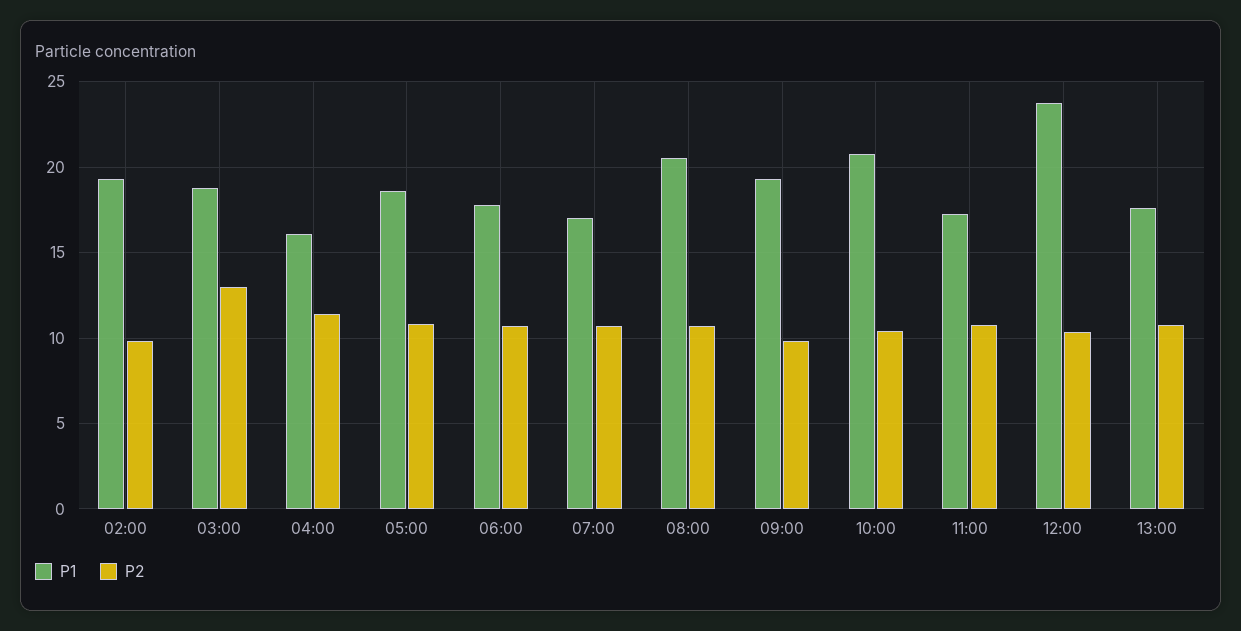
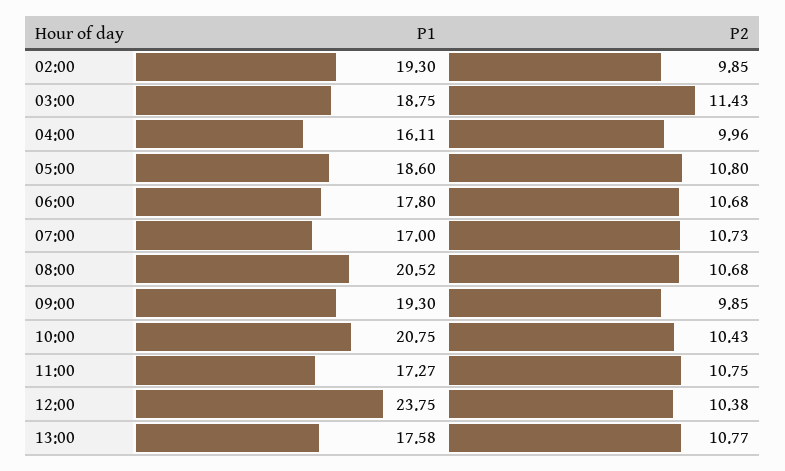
P2, 03:00: 13 -> 11.43
P2, 04:00: 11.5 -> 9.96

